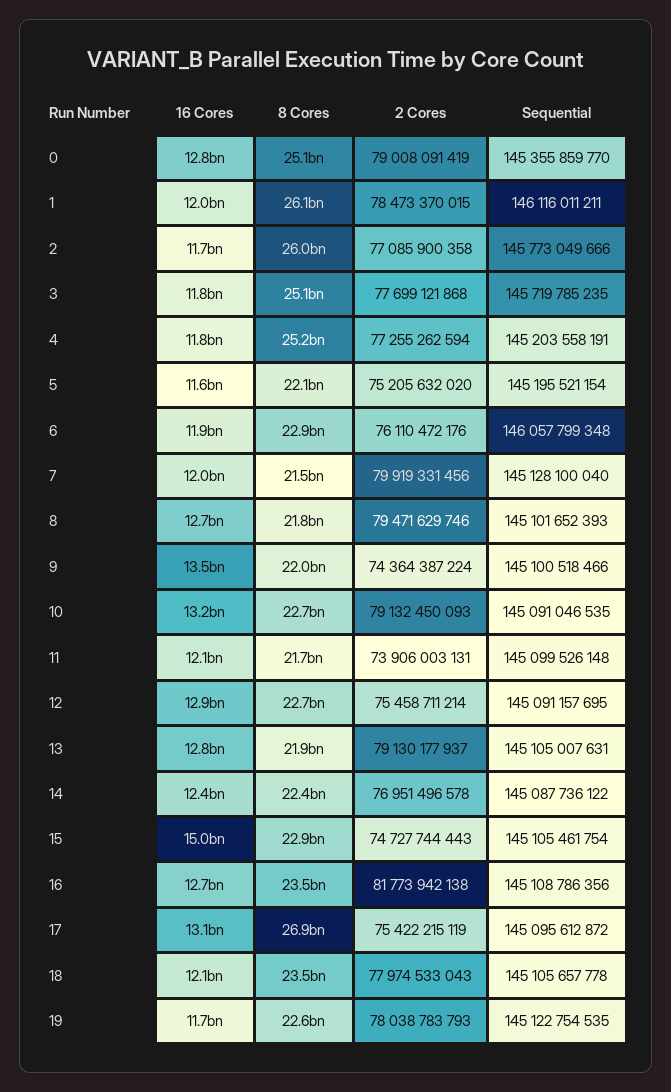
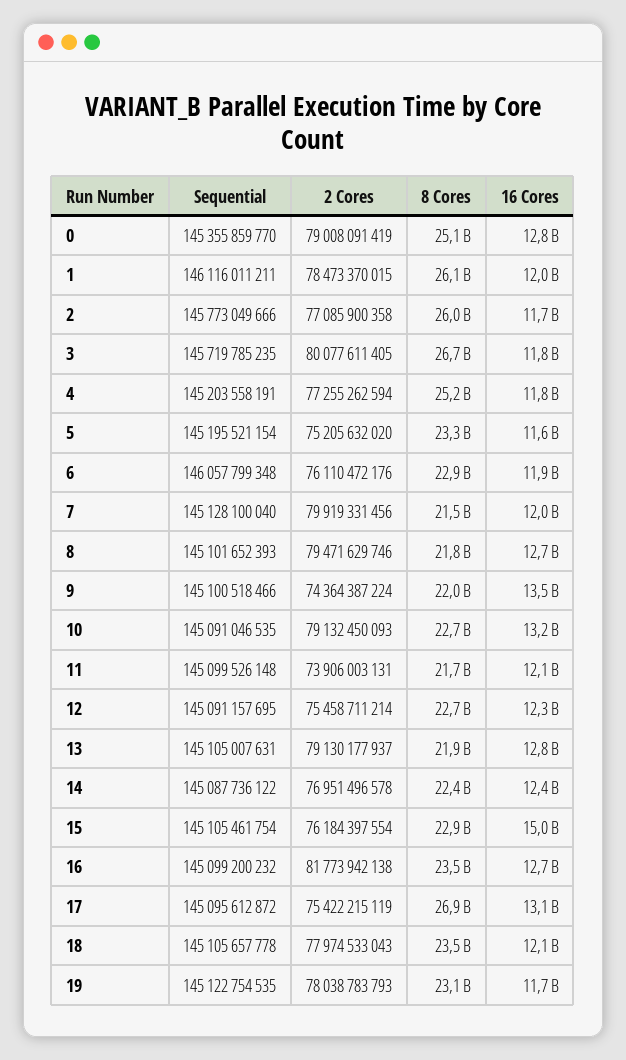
8 Cores, 3: 25100000000 -> 26700000000
2 Cores, 3: 77699121868 -> 80077611405
8 Cores, 5: 22100000000 -> 23300000000
16 Cores, 12: 12900000000 -> 12300000000
2 Cores, 15: 74727744443 -> 76184397554
Sequential, 16: 145108786356 -> 145099200232
8 Cores, 19: 22600000000 -> 23100000000

